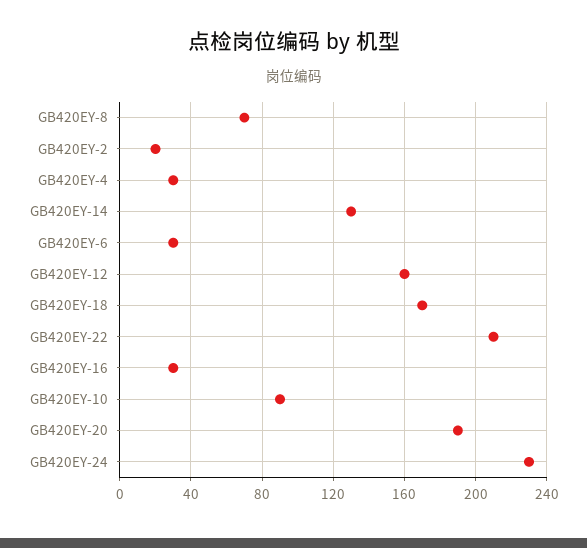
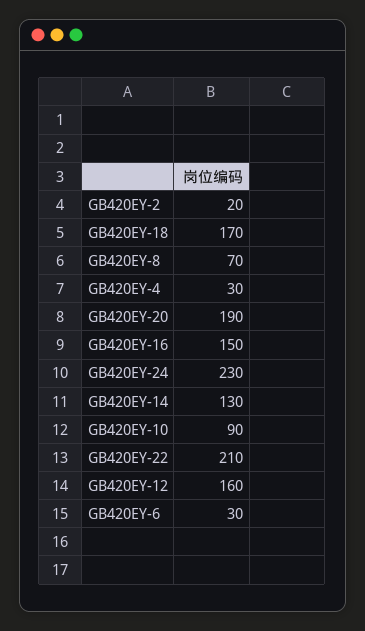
GB420EY-16: 30 -> 150

